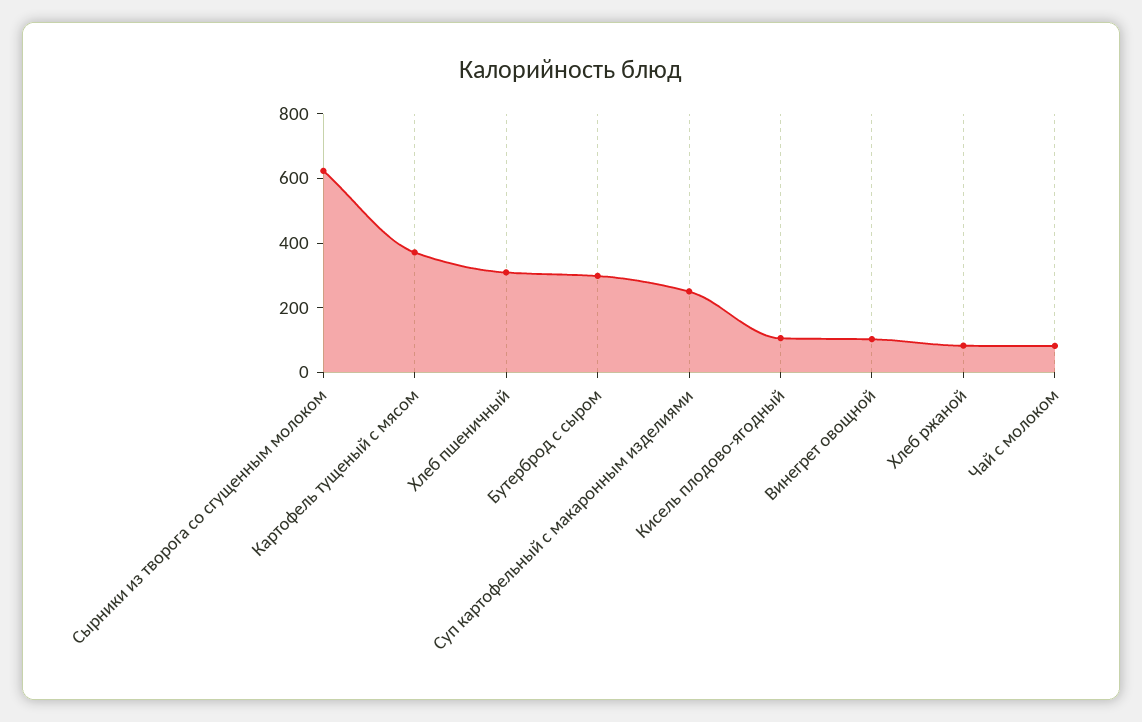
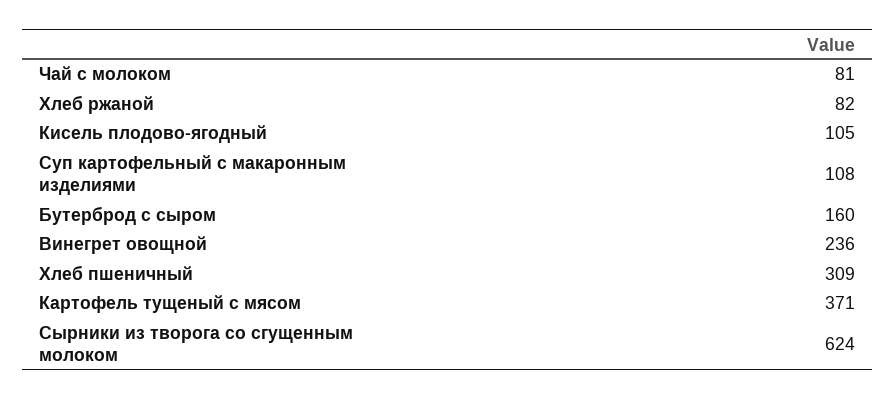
Бутерброд с сыром: 300 -> 160
Суп картофельный с макаронным изделиями: 250 -> 108
Винегрет овощной: 100 -> 236

